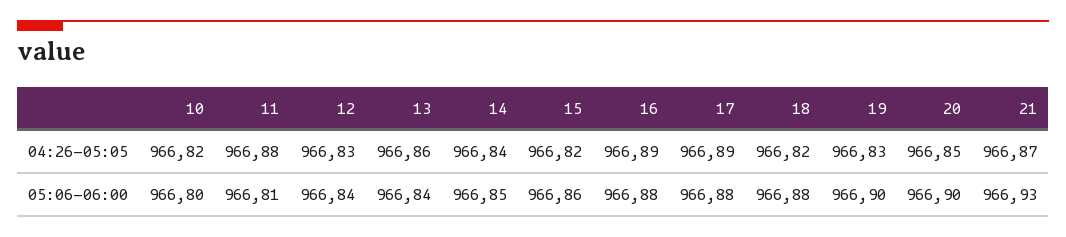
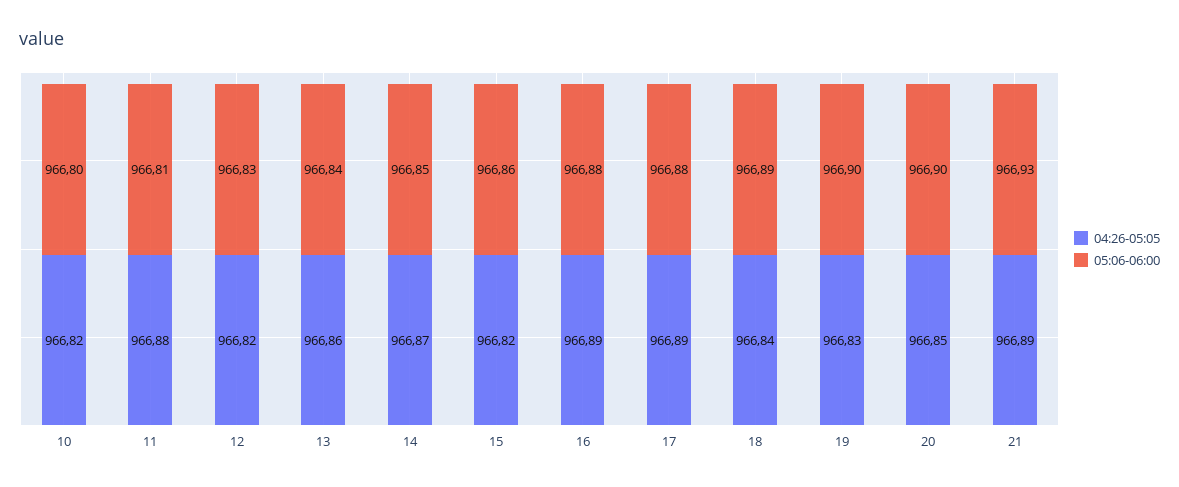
04:26-05:05, 12: 966.83 -> 966.82
04:26-05:05, 14: 966.84 -> 966.87
04:26-05:05, 18: 966.82 -> 966.84
04:26-05:05, 21: 966.87 -> 966.89
05:06-06:00, 12: 966.84 -> 966.83
05:06-06:00, 18: 966.88 -> 966.89

